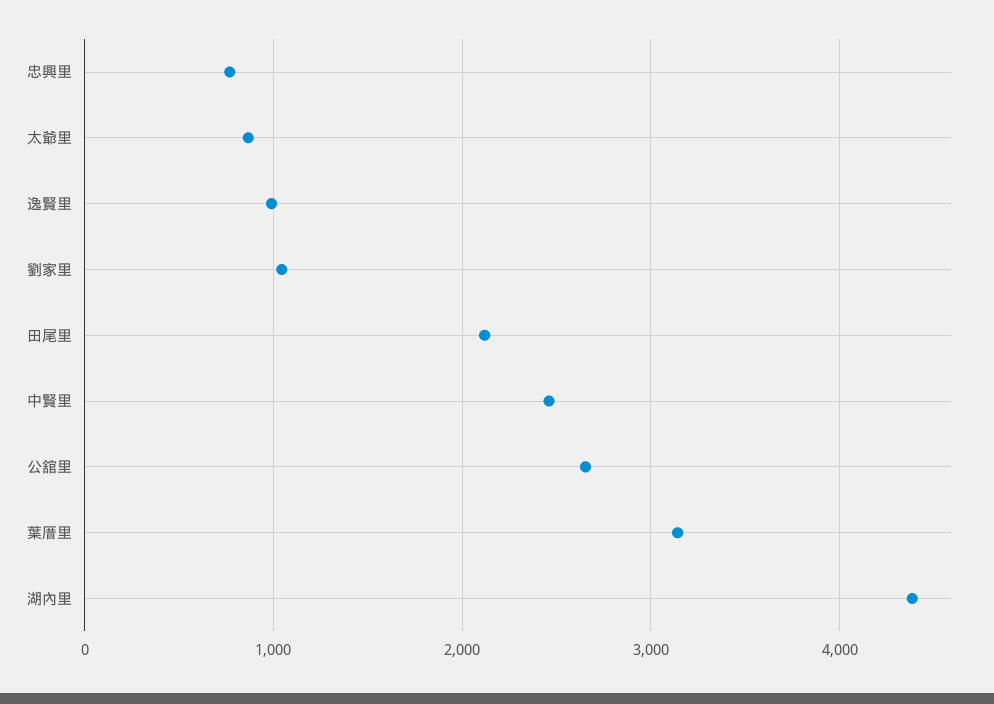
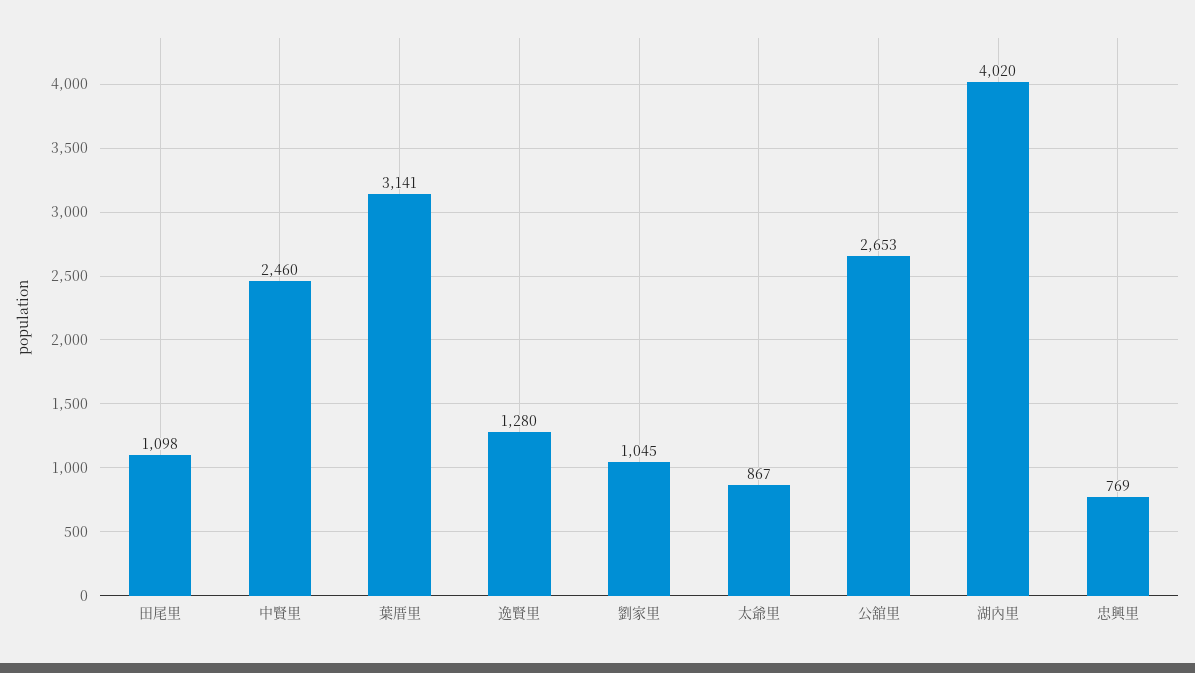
逸賢里: 1000 -> 1280
田尾里: 2100 -> 1098
湖內里: 4400 -> 4020

